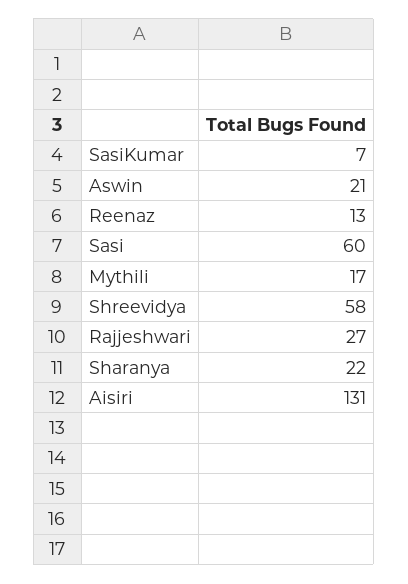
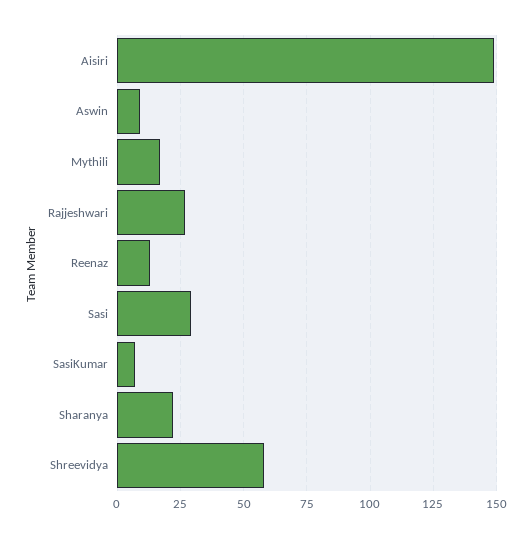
Aswin: 21 -> 10
Sasi: 60 -> 30
Aisiri: 131 -> 150

